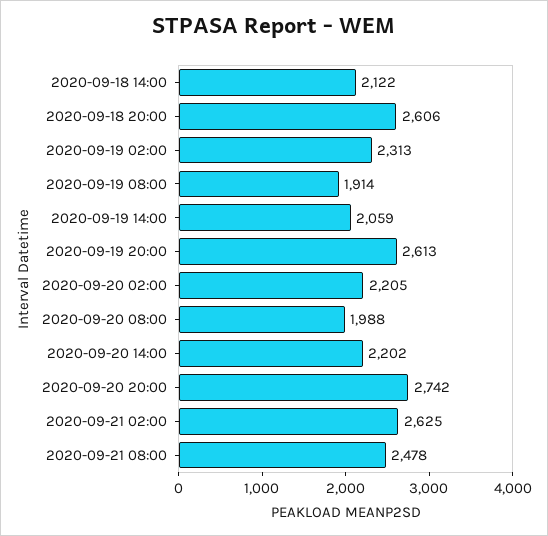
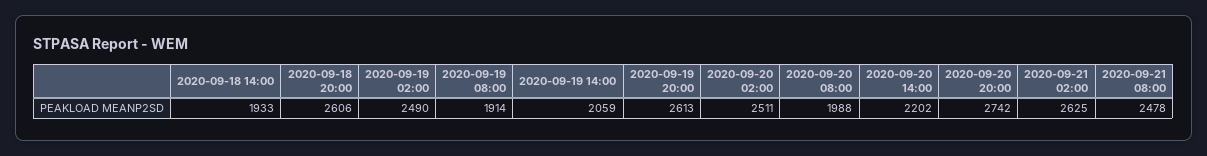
2020-09-18 14:00: 2122 -> 1933
2020-09-19 02:00: 2313 -> 2490
2020-09-20 02:00: 2205 -> 2511

